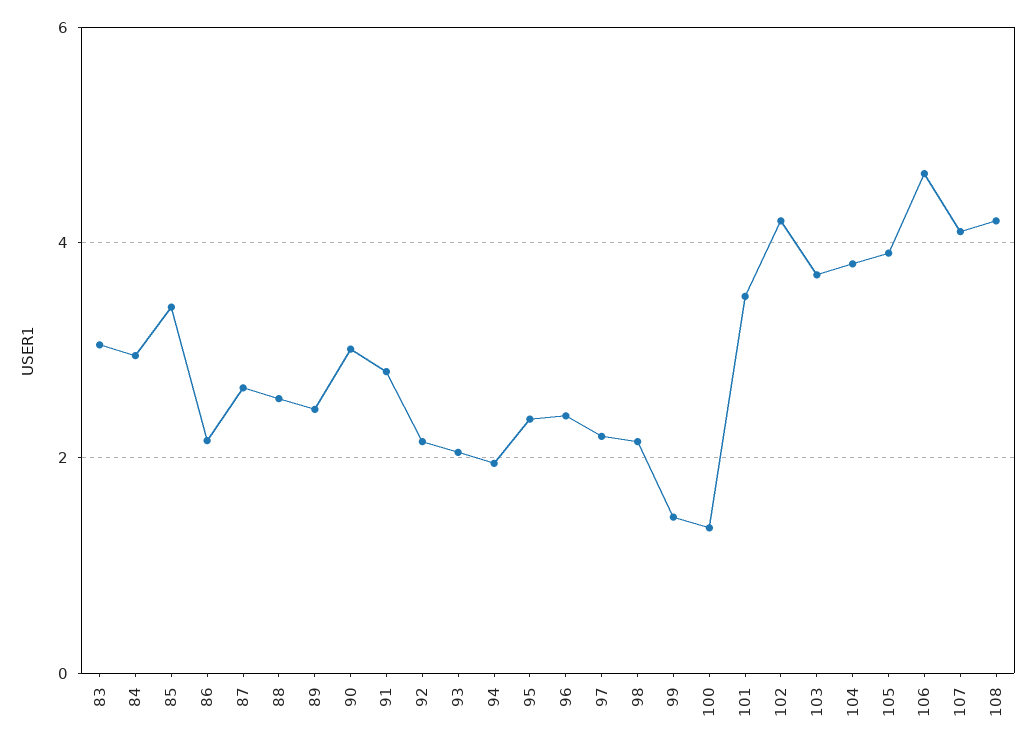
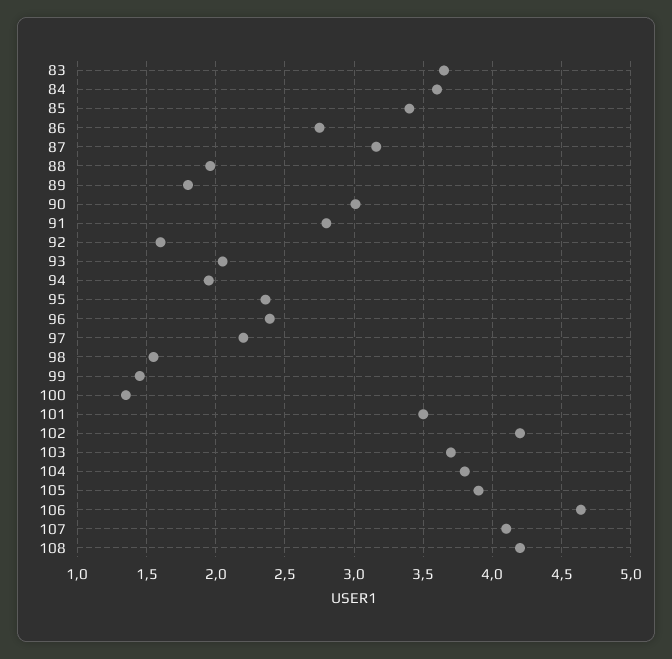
83: 3 -> 3.65
84: 3 -> 3.6
86: 2.2 -> 2.75
87: 2.6 -> 3.15
88: 2.6 -> 1.95
89: 2.4 -> 1.8
92: 2.2 -> 1.6
98: 2.2 -> 1.55

